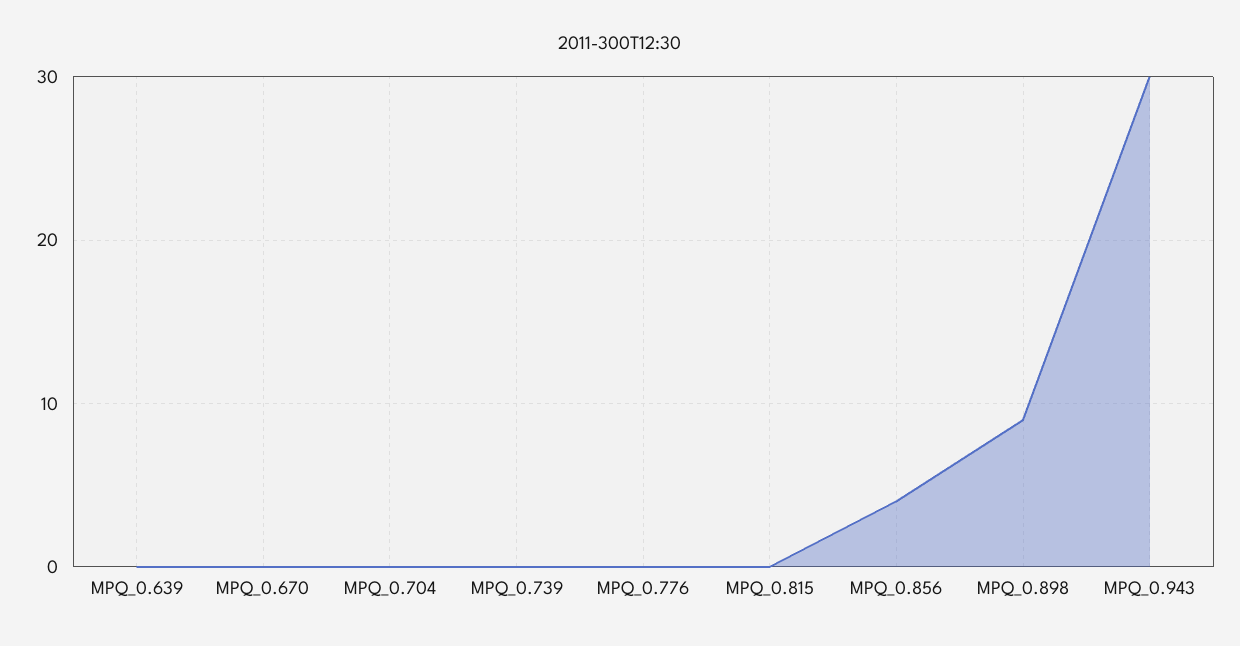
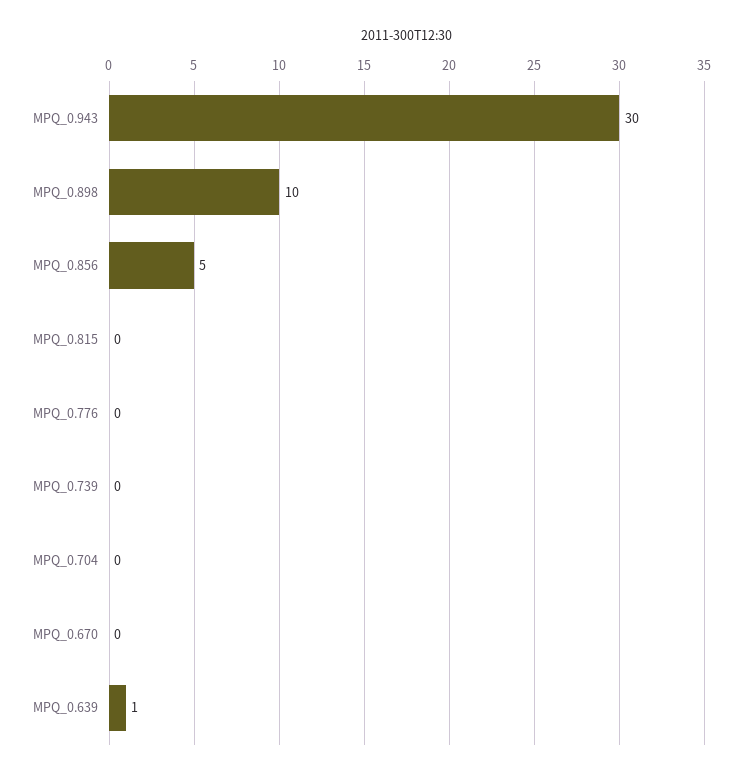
MPQ_0.639: 0 -> 1
MPQ_0.856: 4 -> 5
MPQ_0.898: 9 -> 10

